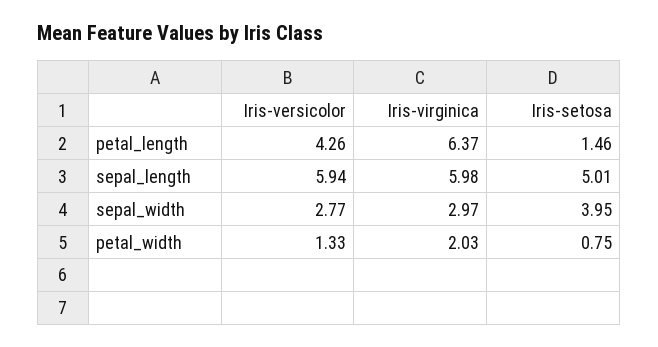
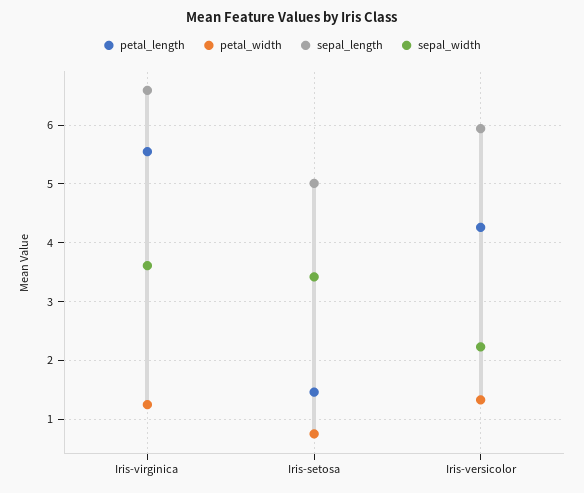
petal_length, Iris-virginica: 6.37 -> 5.6
sepal_length, Iris-virginica: 5.98 -> 6.6
sepal_width, Iris-versicolor: 2.77 -> 2.2
sepal_width, Iris-virginica: 2.97 -> 3.6
sepal_width, Iris-setosa: 3.95 -> 3.4
petal_width, Iris-virginica: 2.03 -> 1.2

